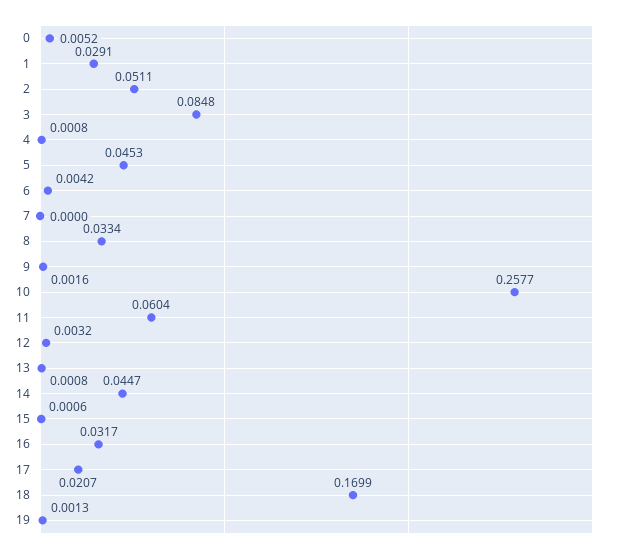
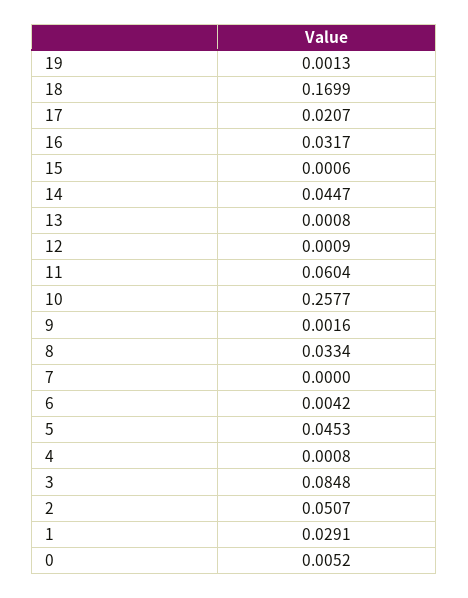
2: 0.0511 -> 0.0507
12: 0.0032 -> 0.0009

